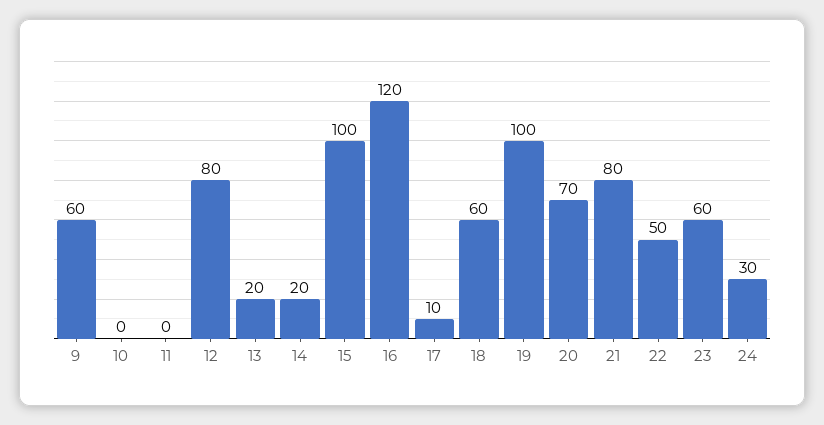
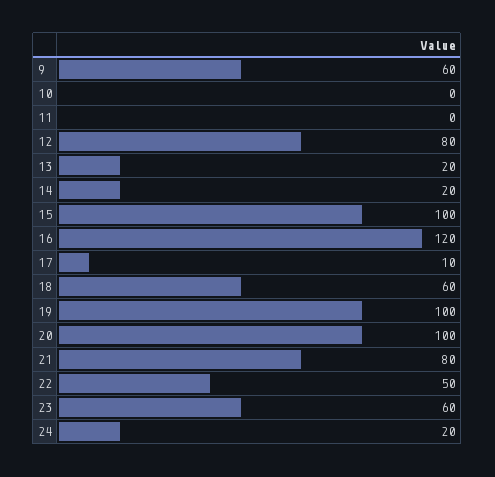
20: 70 -> 100
24: 30 -> 20

